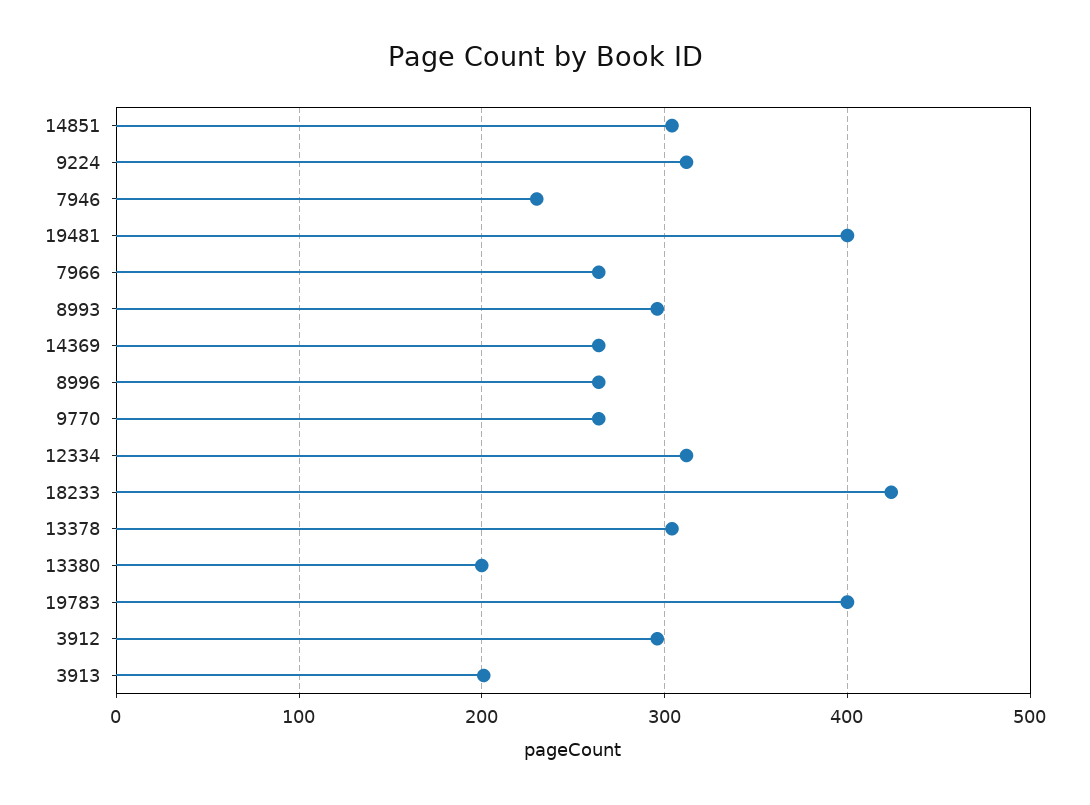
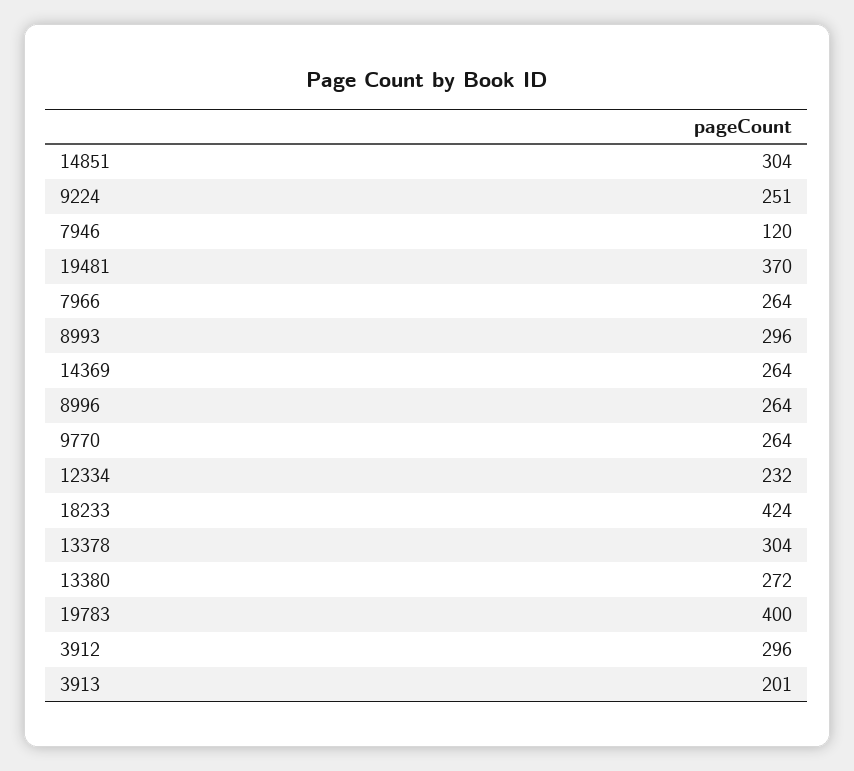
9224: 310 -> 251
7946: 230 -> 120
19481: 400 -> 370
12334: 310 -> 232
13380: 200 -> 272

